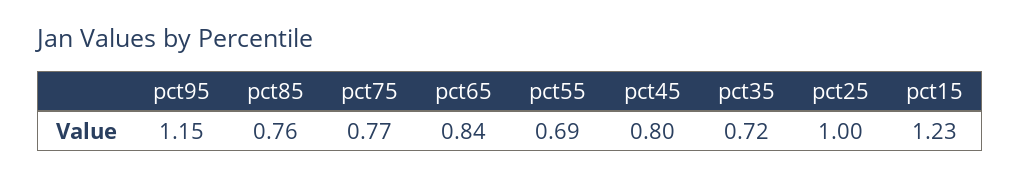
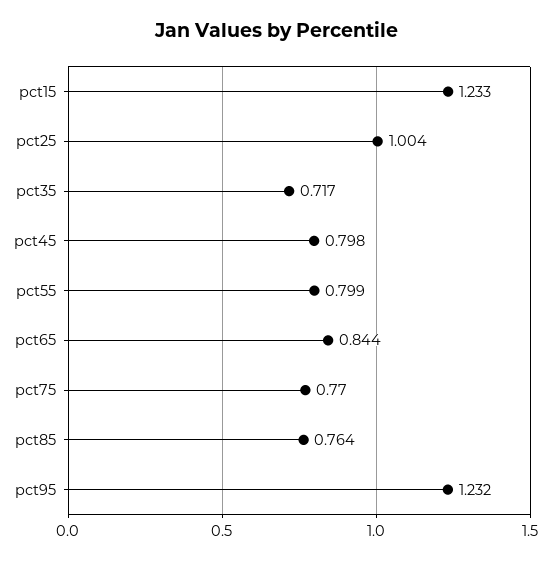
pct95: 1.15 -> 1.232
pct55: 0.69 -> 0.799

